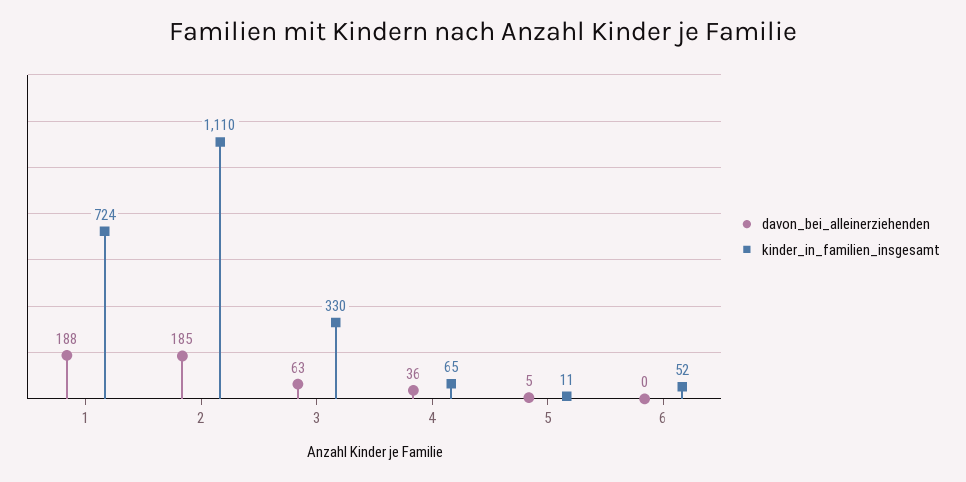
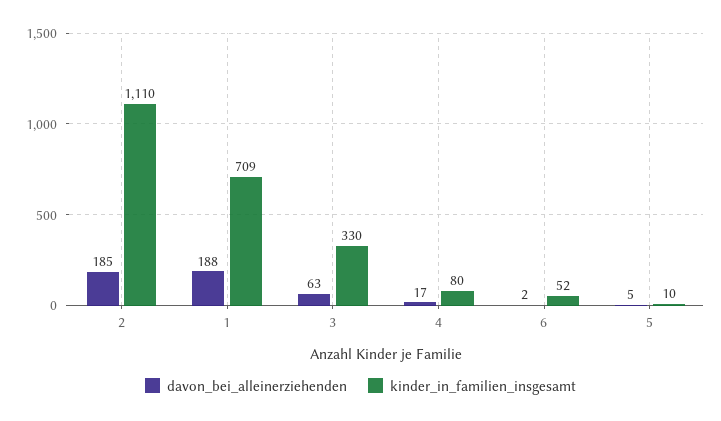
kinder_in_familien_insgesamt, 1: 724 -> 709
davon_bei_alleinerziehenden, 4: 36 -> 17
kinder_in_familien_insgesamt, 4: 65 -> 80
kinder_in_familien_insgesamt, 5: 11 -> 10
davon_bei_alleinerziehenden, 6: 0 -> 2

